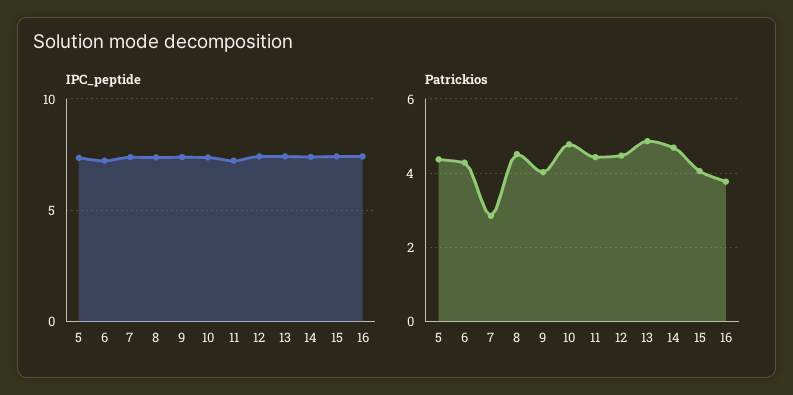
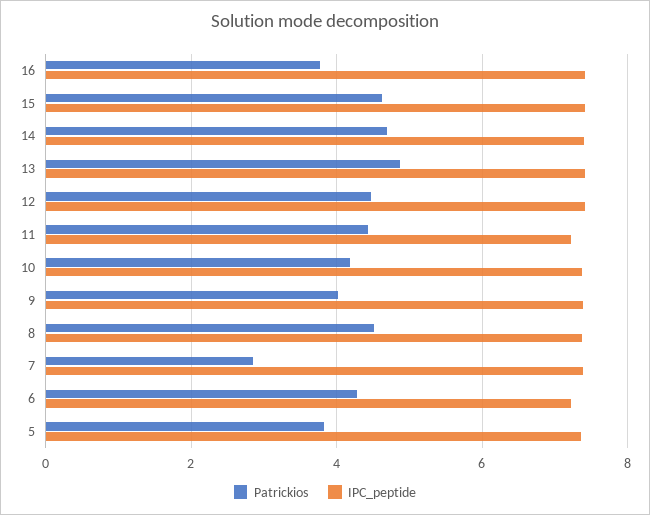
Patrickios, 5: 4.4 -> 3.8
Patrickios, 10: 4.8 -> 4.2
Patrickios, 15: 4 -> 4.6

